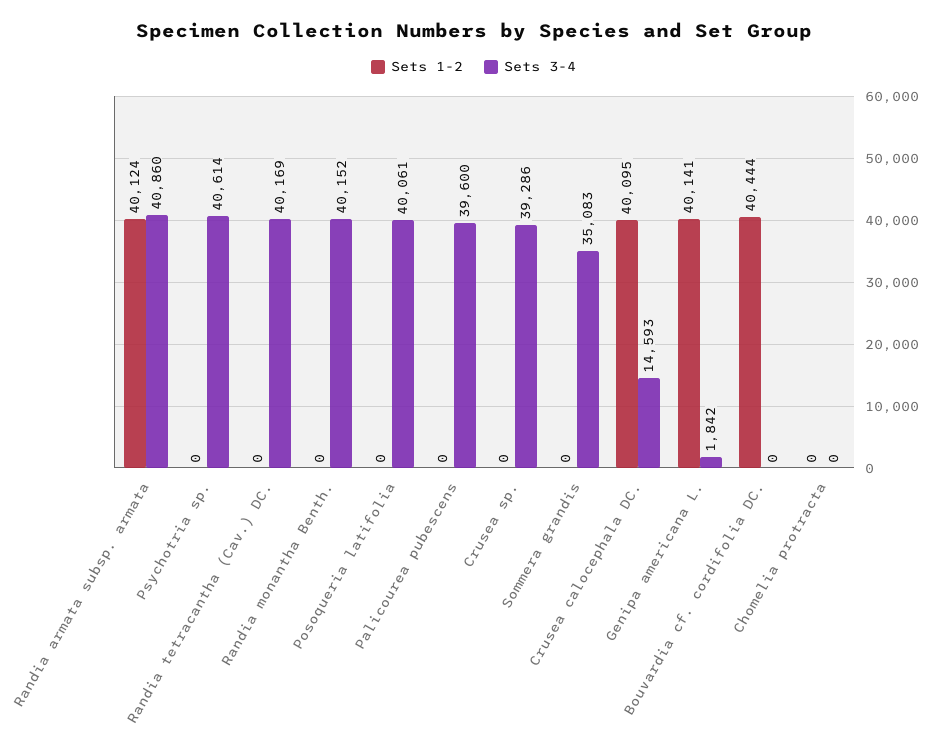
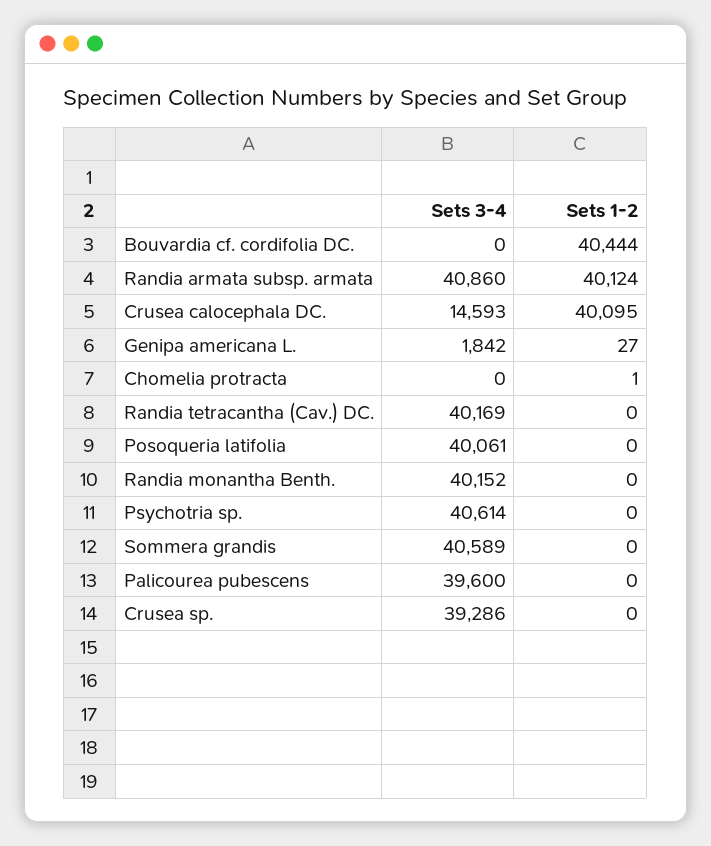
Sets 3-4, Sommera grandis: 35083 -> 40589
Sets 1-2, Genipa americana L.: 40141 -> 27
Sets 1-2, Chomelia protracta: 0 -> 1

